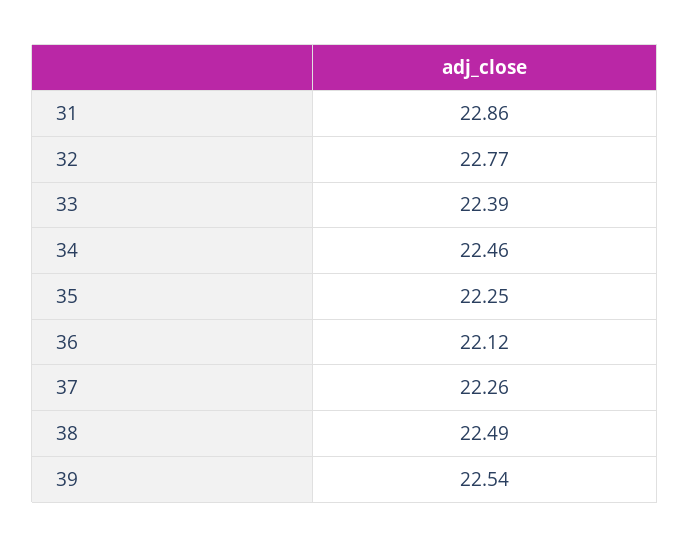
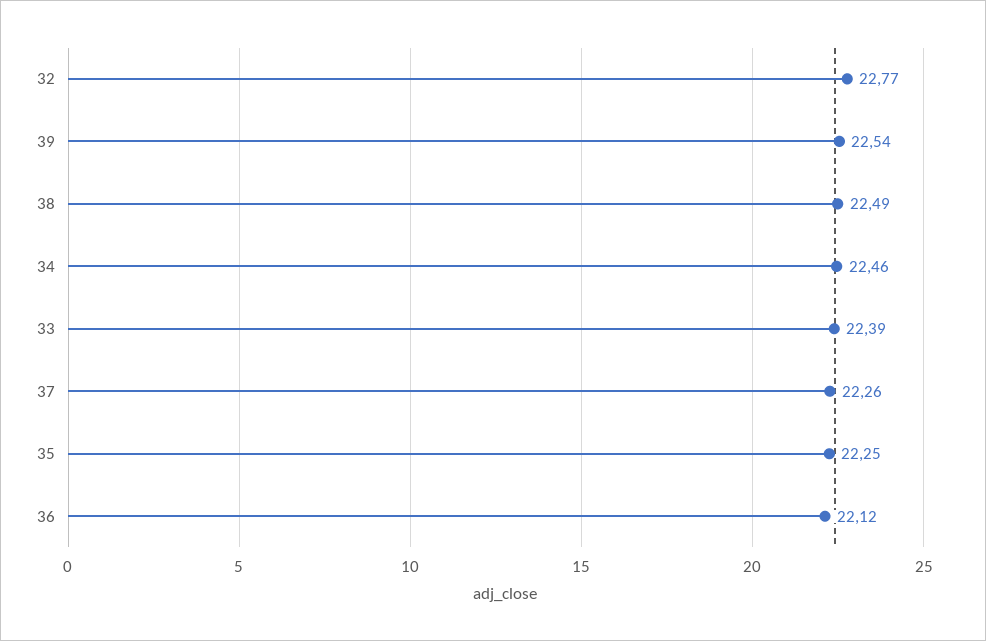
31: 22.86 -> none

